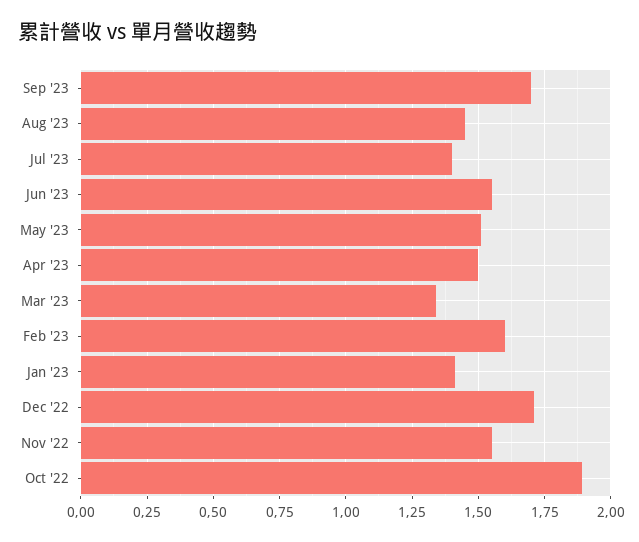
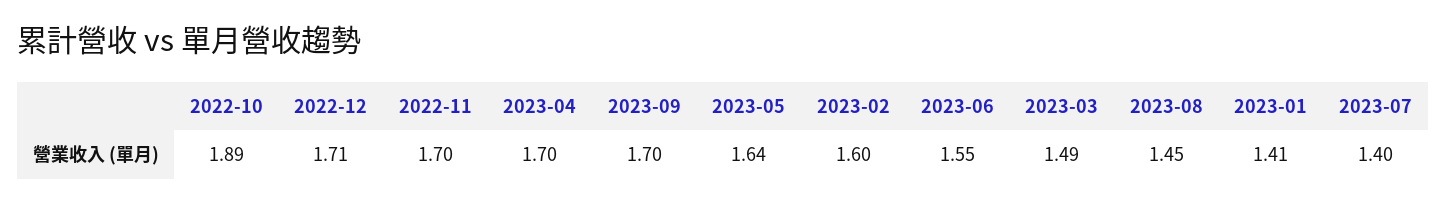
May '23: 1.5 -> 1.64
Apr '23: 1.5 -> 1.7
Mar '23: 1.35 -> 1.49
Nov '22: 1.55 -> 1.7

